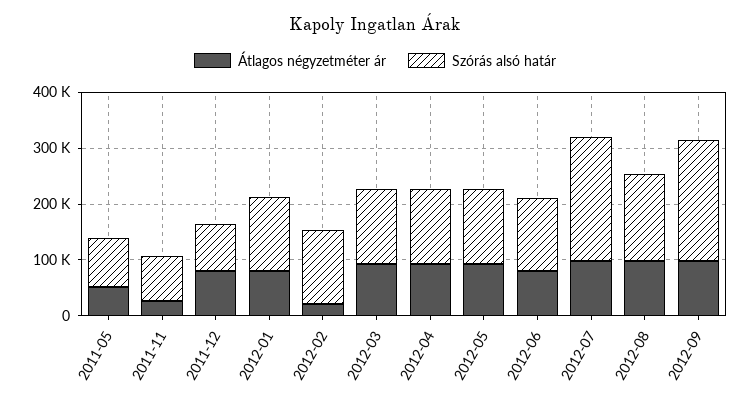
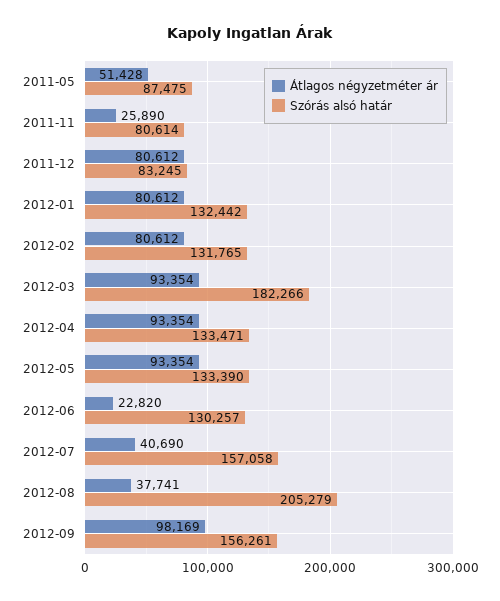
Átlagos négyzetméter ár, 2012-02: 20000 -> 80612
Szórás alsó határ, 2012-03: 140000 -> 182266
Átlagos négyzetméter ár, 2012-06: 80000 -> 22820
Átlagos négyzetméter ár, 2012-07: 100000 -> 40690
Szórás alsó határ, 2012-07: 220000 -> 157058
Átlagos négyzetméter ár, 2012-08: 100000 -> 37741
Szórás alsó határ, 2012-08: 160000 -> 205279
Szórás alsó határ, 2012-09: 220000 -> 156261

